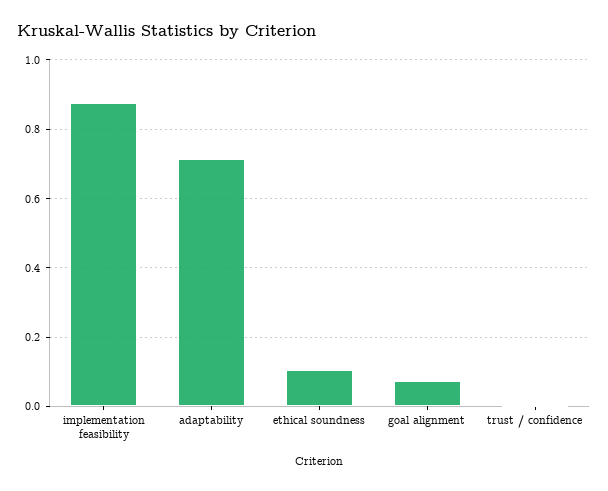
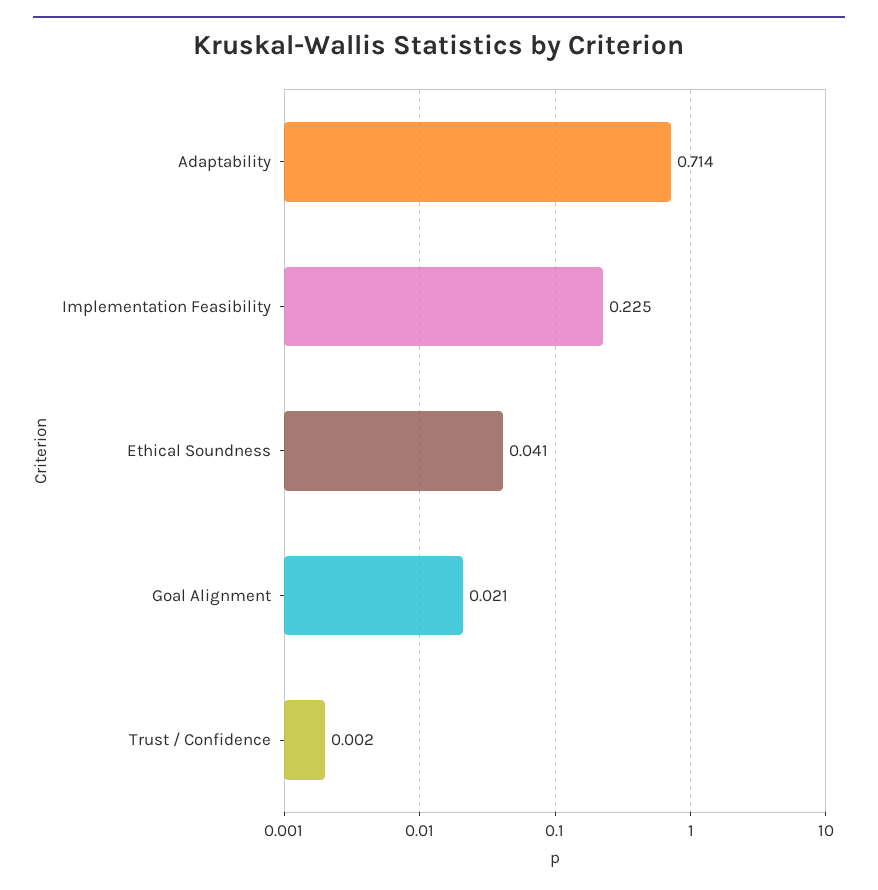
implementation feasibility: 0.88 -> 0.225
ethical soundness: 0.1 -> 0.041
goal alignment: 0.08 -> 0.021

